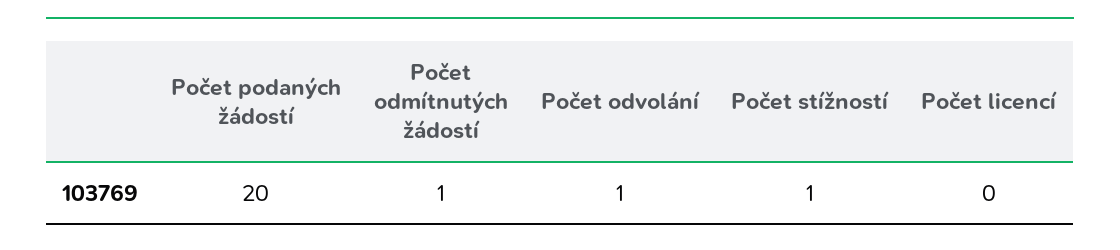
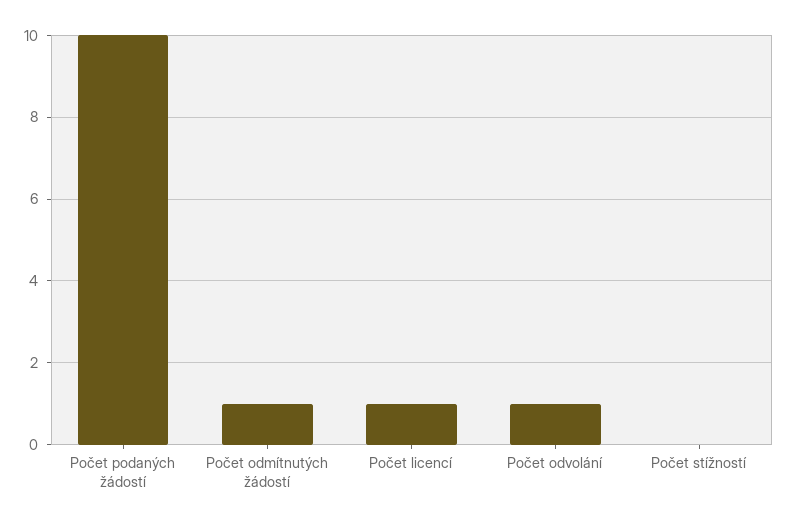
Počet podaných žádostí: 20 -> 10
Počet stížností: 1 -> 0
Počet licencí: 0 -> 1

